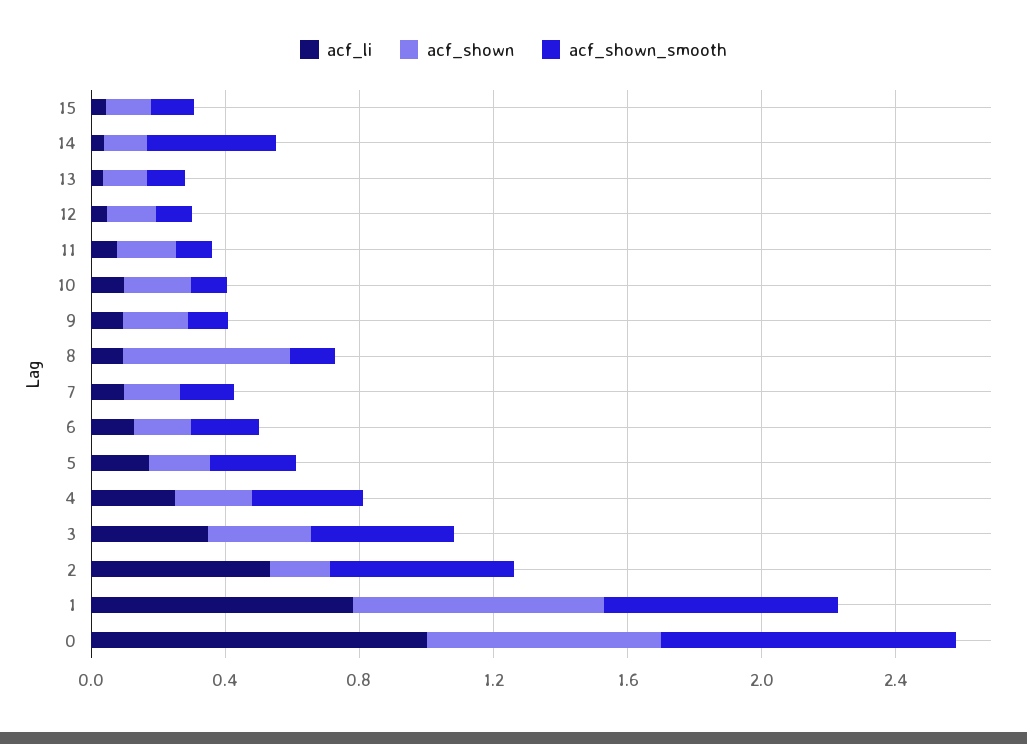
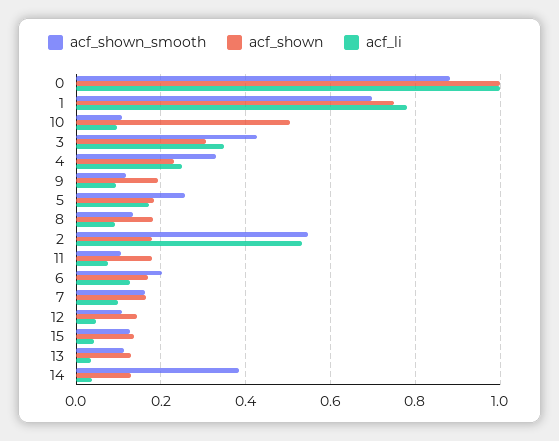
acf_shown, 10: 0.2 -> 0.5
acf_shown, 8: 0.5 -> 0.18
acf_shown, 0: 0.7 -> 1

